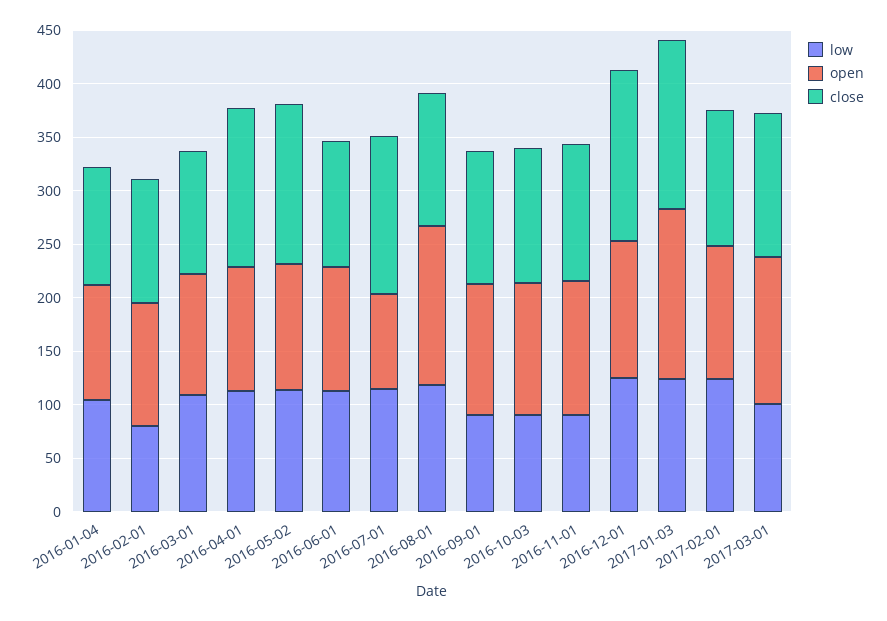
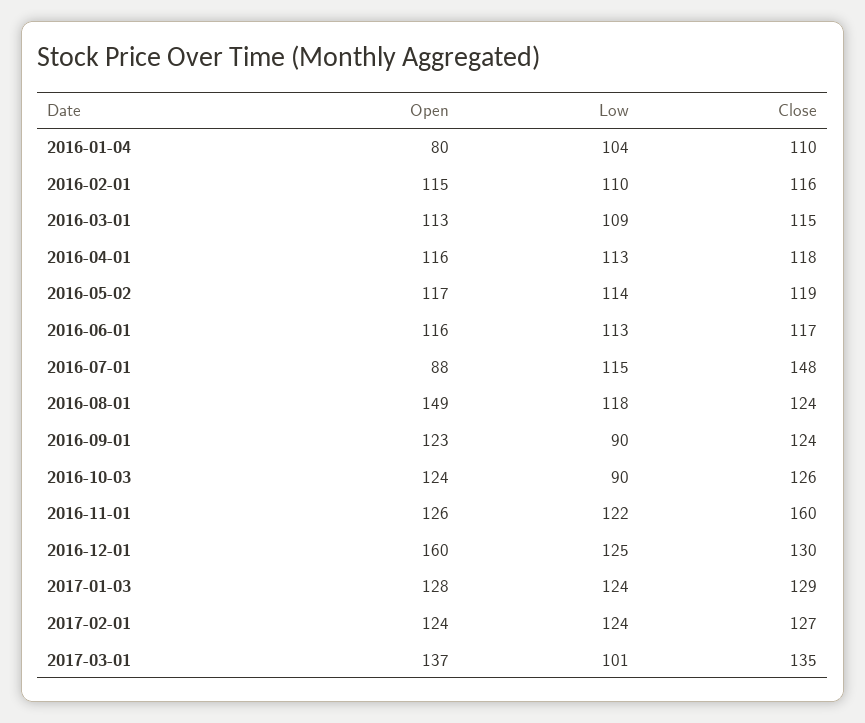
open, 2016-01-04: 110 -> 80
low, 2016-02-01: 80 -> 110
close, 2016-04-01: 150 -> 118
close, 2016-05-02: 150 -> 119
low, 2016-11-01: 90 -> 122
close, 2016-11-01: 130 -> 160
open, 2016-12-01: 130 -> 160
close, 2016-12-01: 160 -> 130
open, 2017-01-03: 160 -> 128
close, 2017-01-03: 160 -> 129

